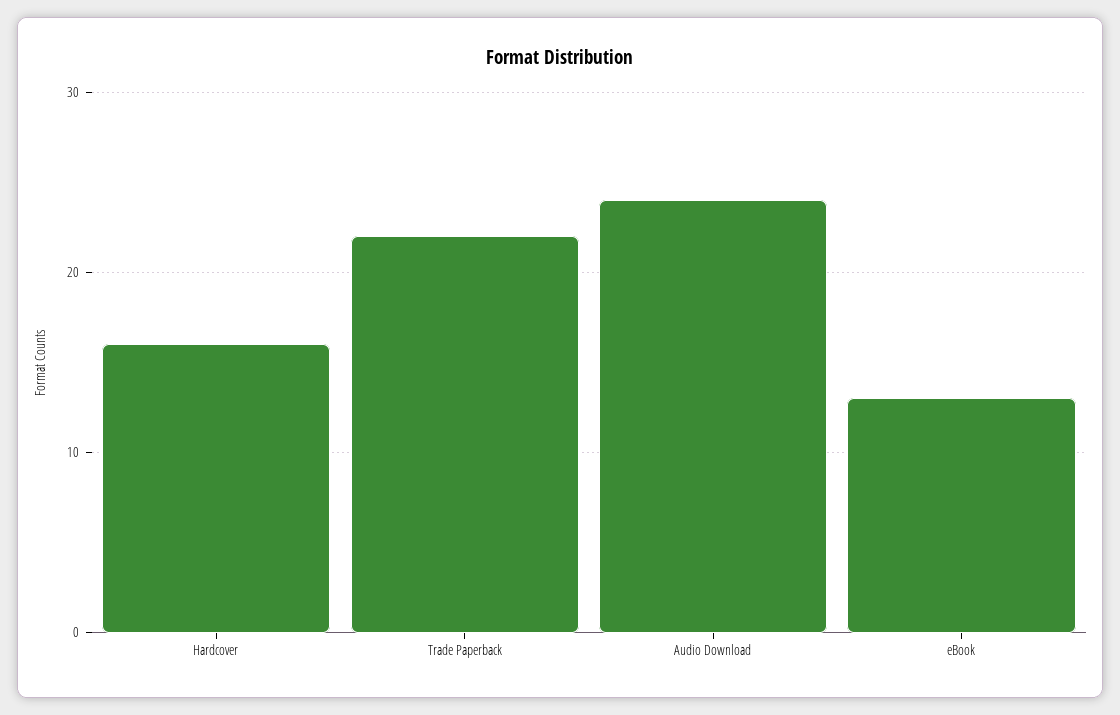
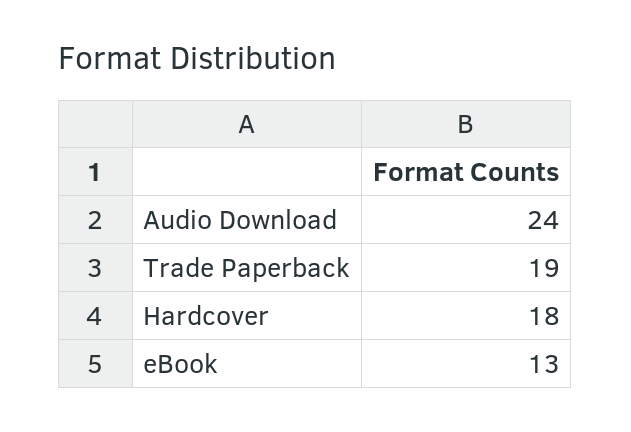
Hardcover: 16 -> 18
Trade Paperback: 22 -> 19

